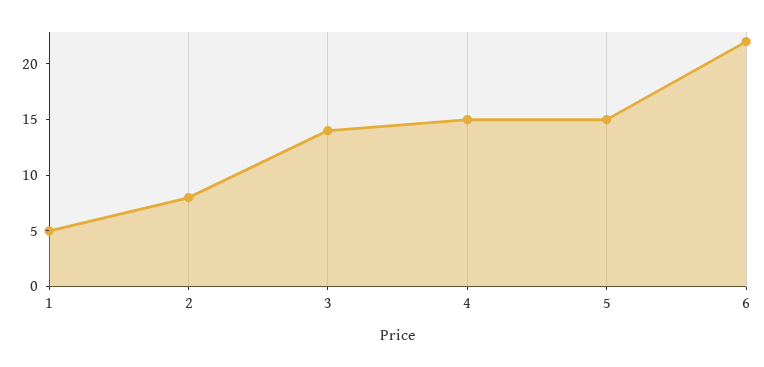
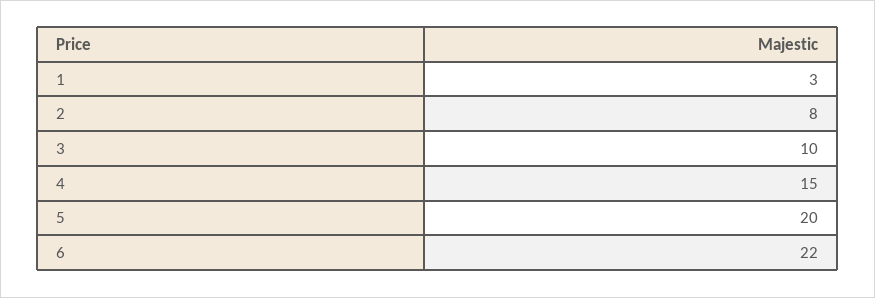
1: 5 -> 3
3: 14 -> 10
5: 15 -> 20

